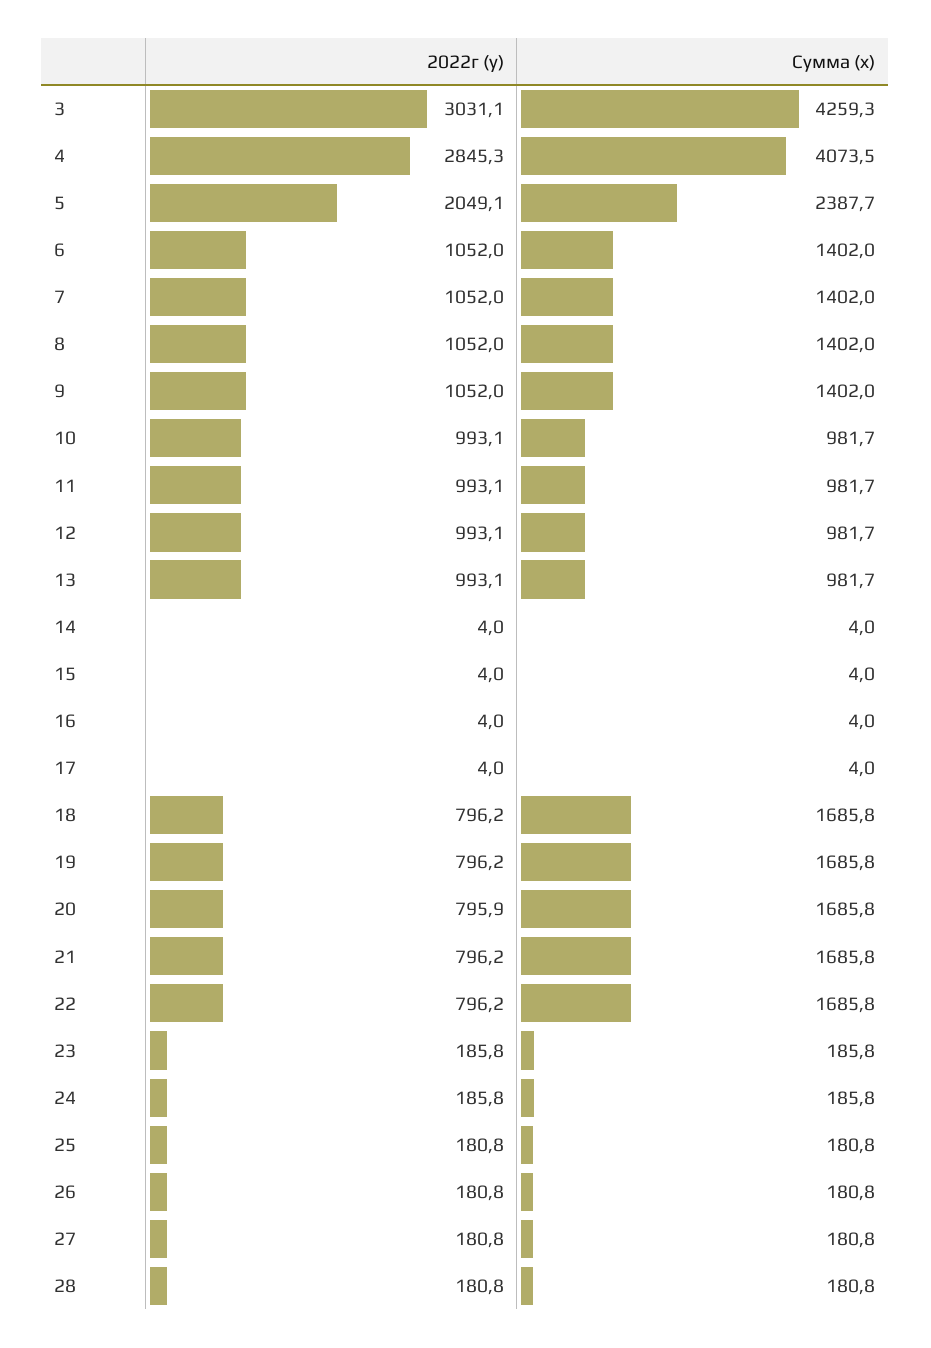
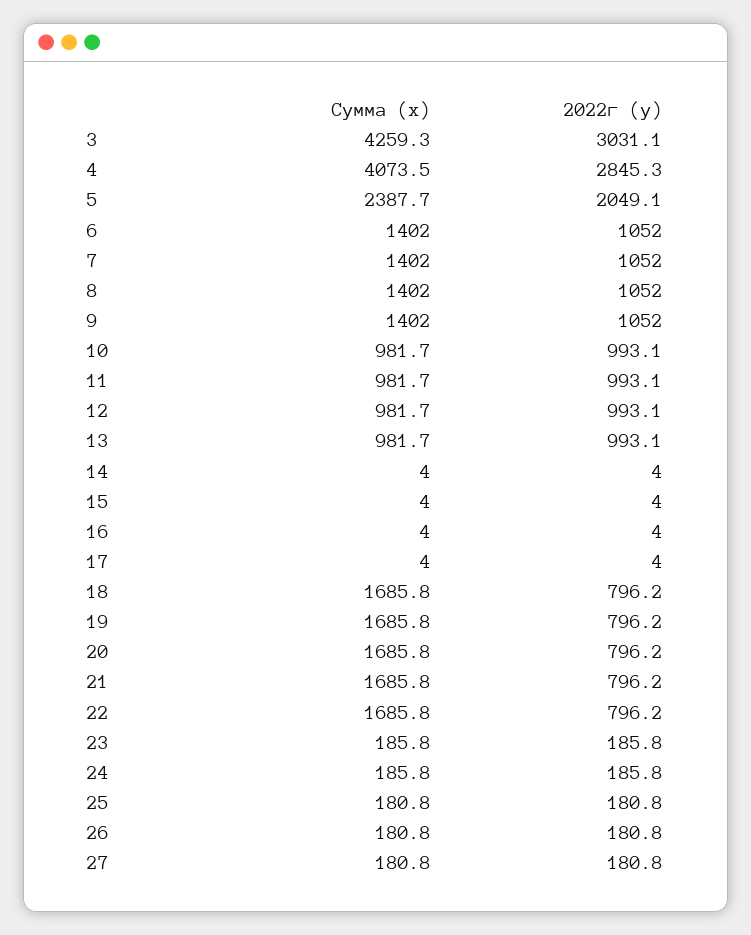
2022г (y), 20: 795.9 -> 796.2
2022г (y), 28: 180.8 -> none
Сумма (x), 28: 180.8 -> none

